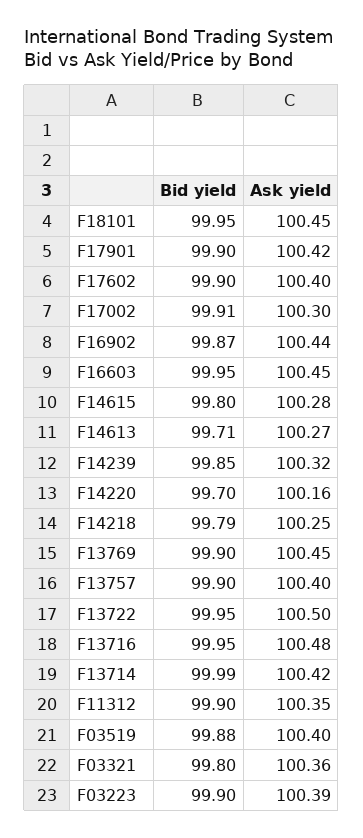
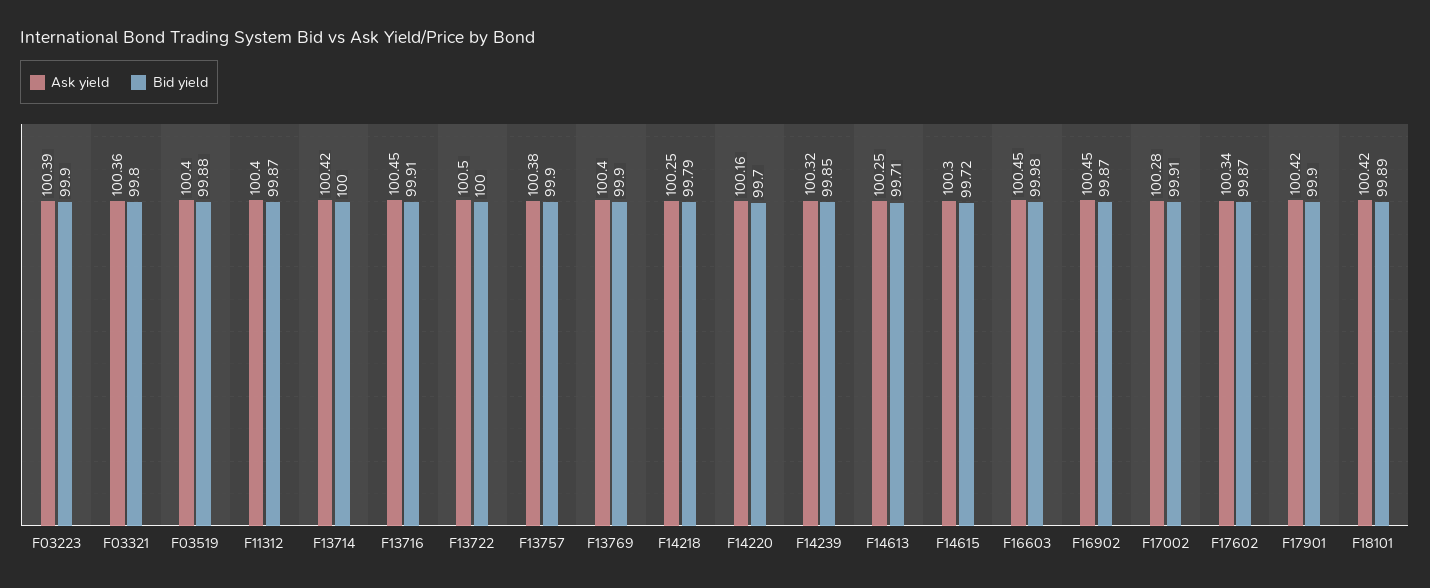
Bid yield, F18101: 99.95 -> 99.89
Ask yield, F18101: 100.45 -> 100.42
Bid yield, F17602: 99.9 -> 99.87
Ask yield, F17602: 100.4 -> 100.34
Ask yield, F17002: 100.3 -> 100.28
Ask yield, F16902: 100.44 -> 100.45
Bid yield, F16603: 99.95 -> 99.98
Bid yield, F14615: 99.8 -> 99.72
Ask yield, F14615: 100.28 -> 100.3
Ask yield, F14613: 100.27 -> 100.25
Ask yield, F13769: 100.45 -> 100.4
Ask yield, F13757: 100.4 -> 100.38
Bid yield, F13722: 99.95 -> 100
Bid yield, F13716: 99.95 -> 99.91
Ask yield, F13716: 100.48 -> 100.45
Bid yield, F13714: 99.99 -> 100
Bid yield, F11312: 99.9 -> 99.87
Ask yield, F11312: 100.35 -> 100.4

